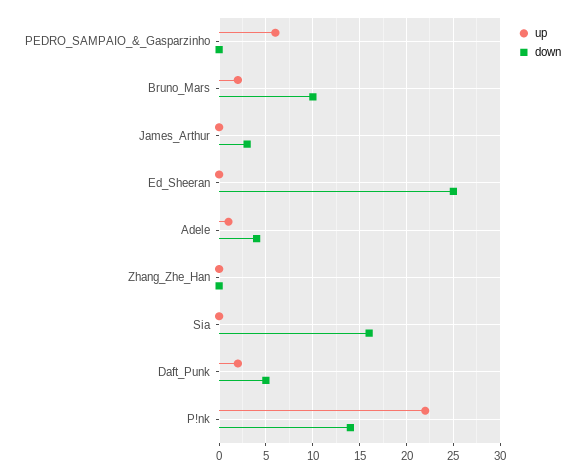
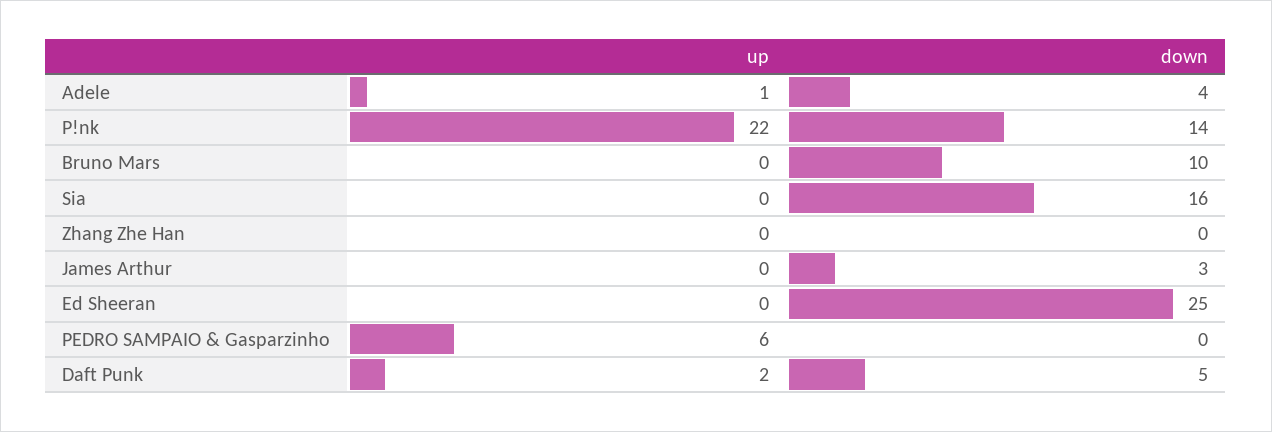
up, Bruno_Mars: 2 -> 0

